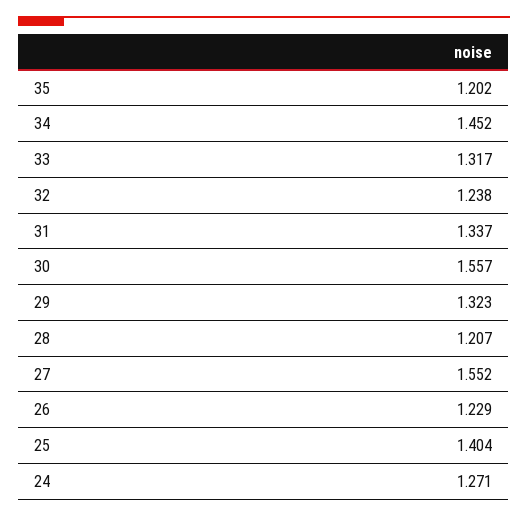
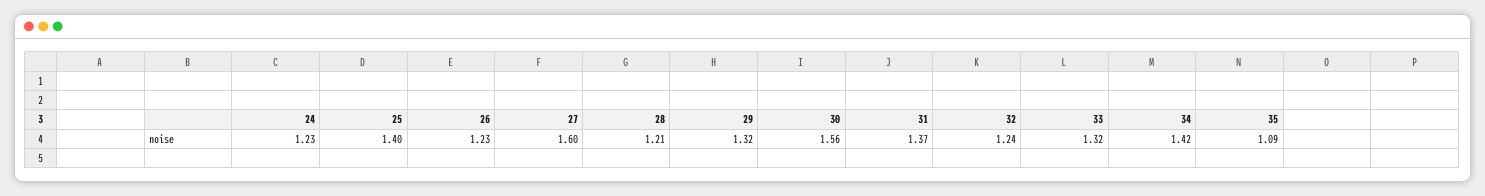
35: 1.202 -> 1.09
34: 1.452 -> 1.42
31: 1.337 -> 1.37
27: 1.552 -> 1.6
24: 1.271 -> 1.23

